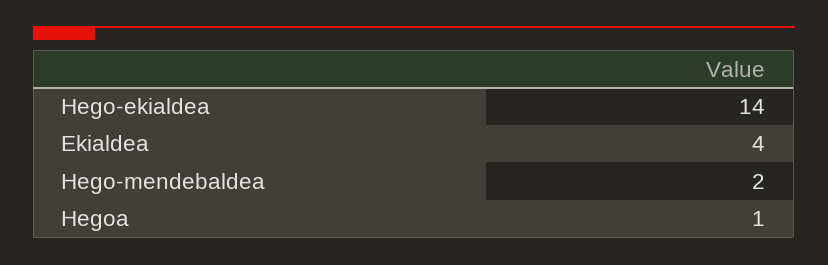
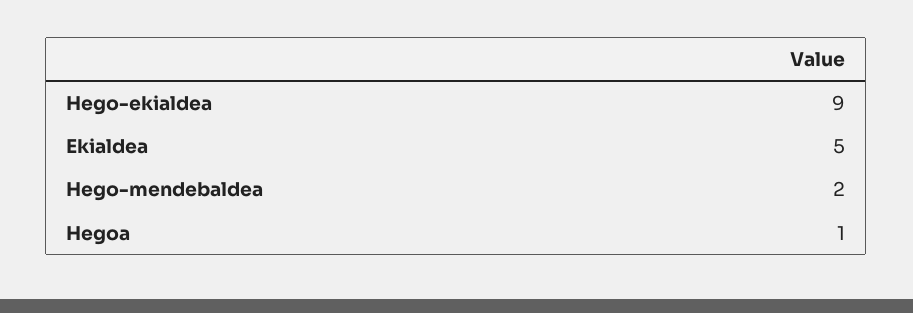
Hego-ekialdea: 14 -> 9
Ekialdea: 4 -> 5

